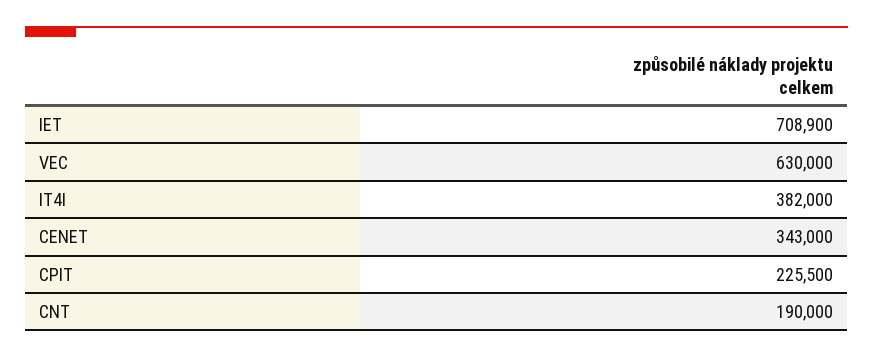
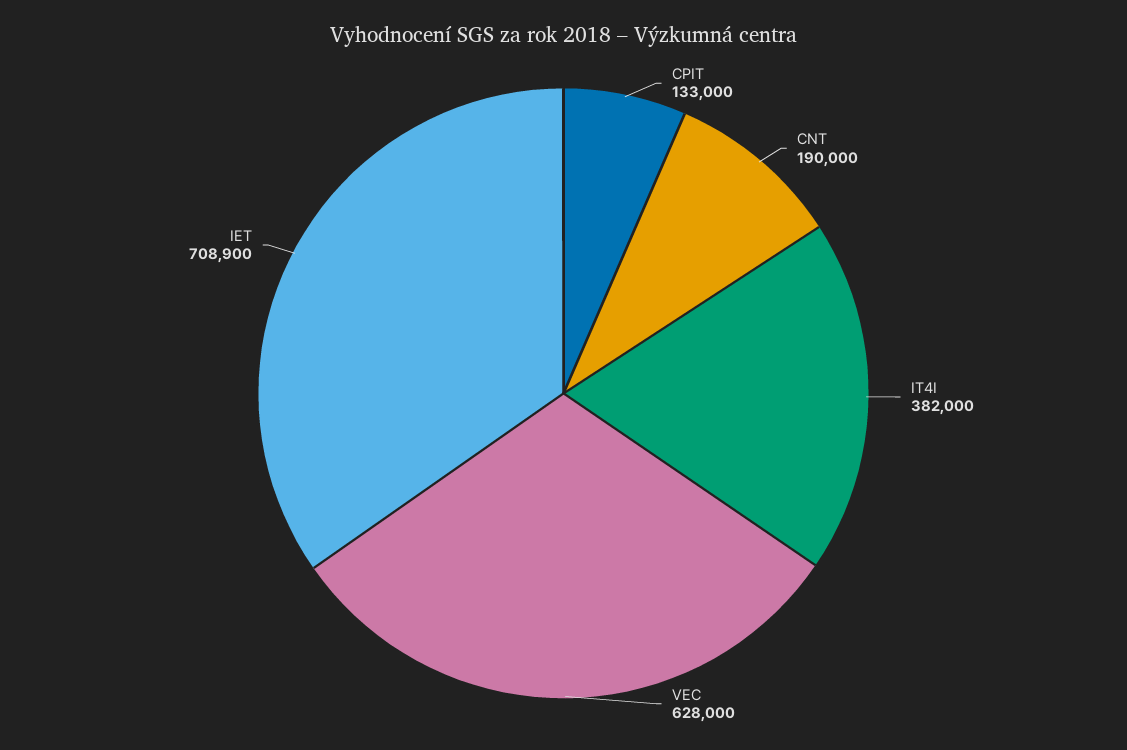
VEC: 630000 -> 628000
CENET: 343000 -> none
CPIT: 225500 -> 133000

